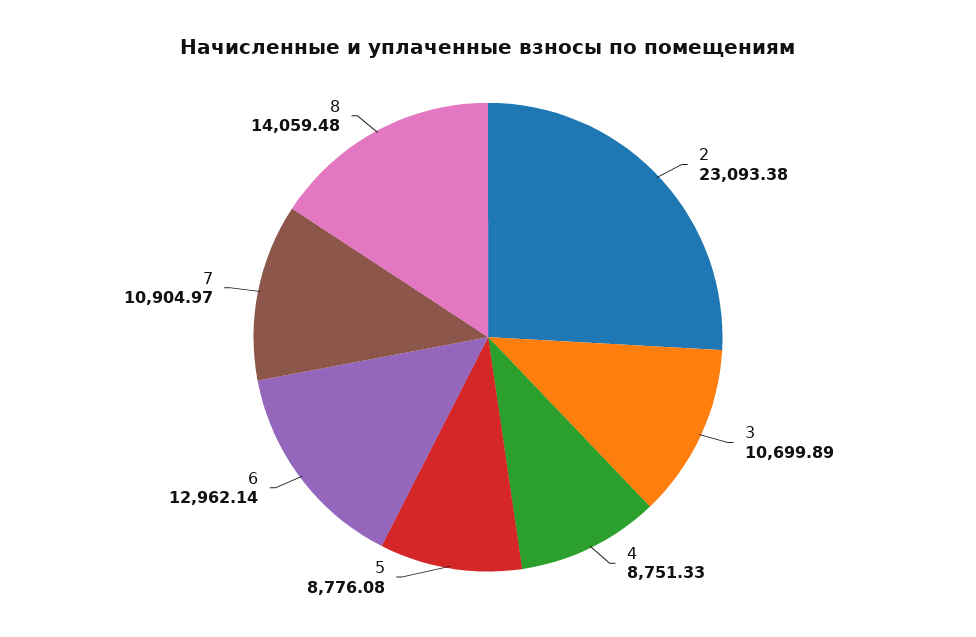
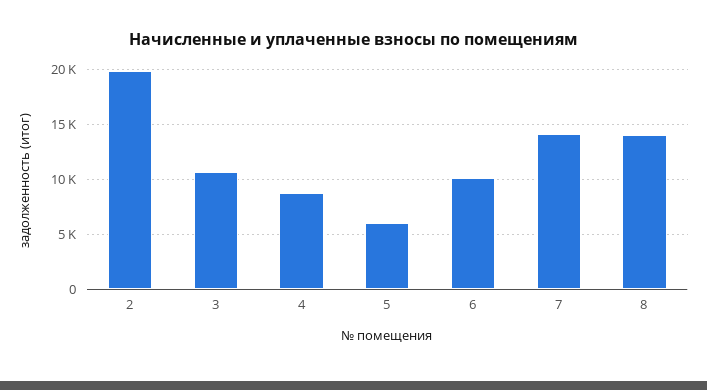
2: 23093.38 -> 20000
5: 8776.08 -> 6000
6: 12962.14 -> 10000
7: 10904.97 -> 14000

